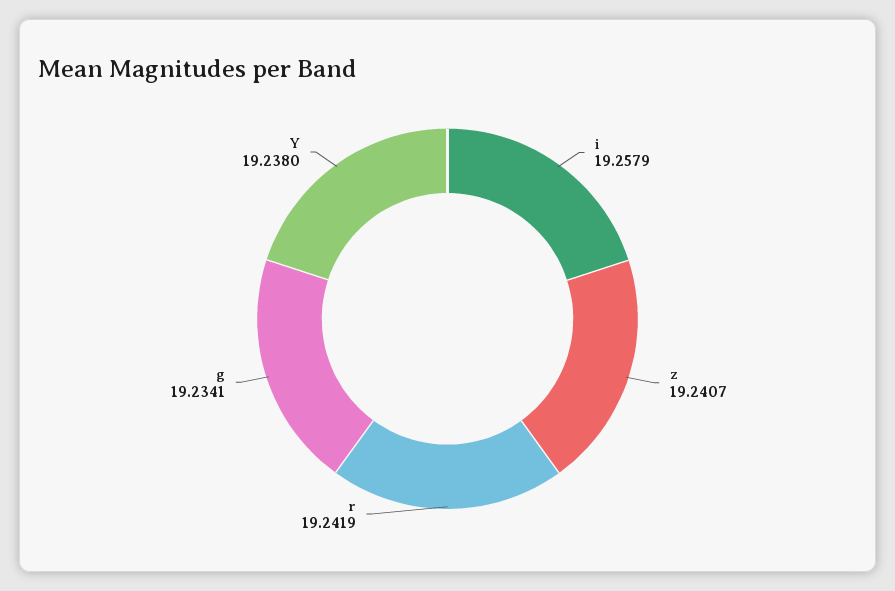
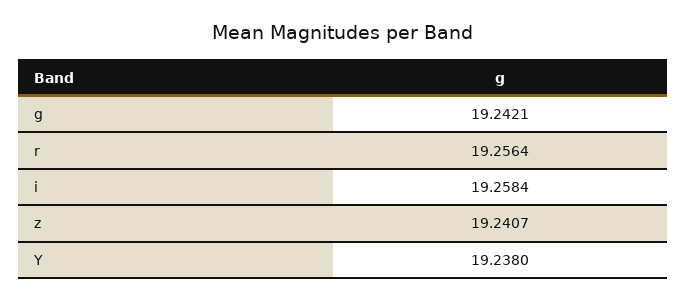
i: 19.2579 -> 19.2584
r: 19.2419 -> 19.2564
g: 19.2341 -> 19.2421

